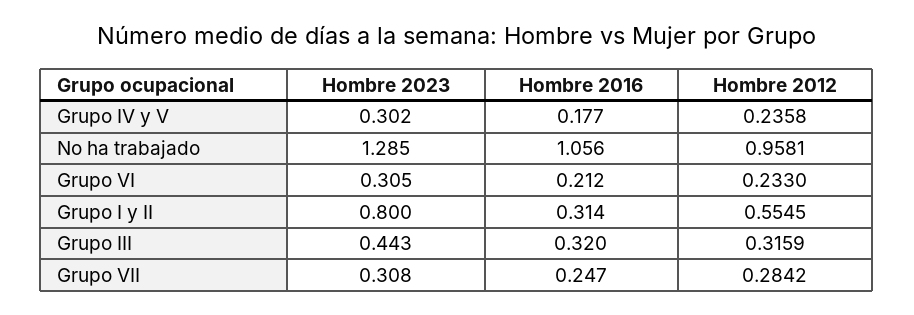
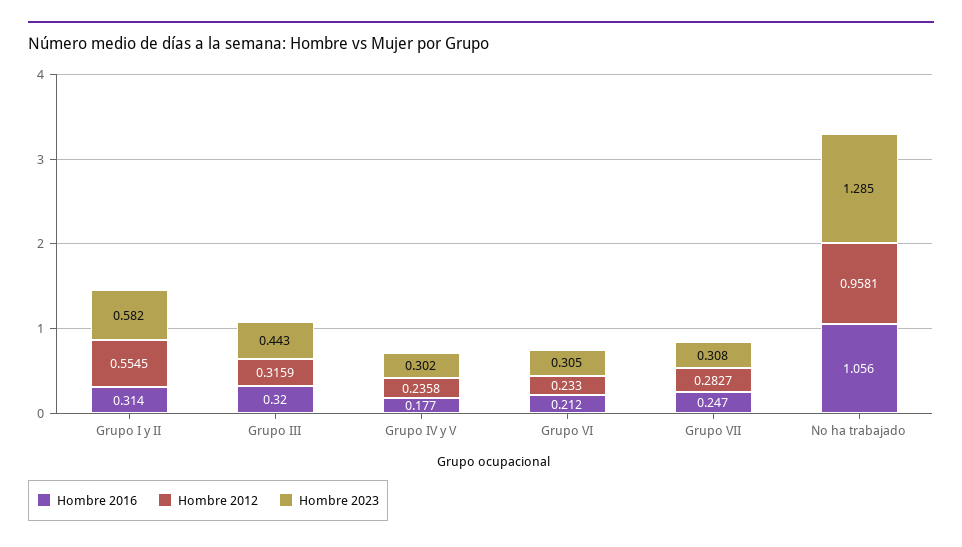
Hombre 2023, Grupo I y II: 0.8 -> 0.582
Hombre 2012, Grupo VII: 0.2842 -> 0.2827

